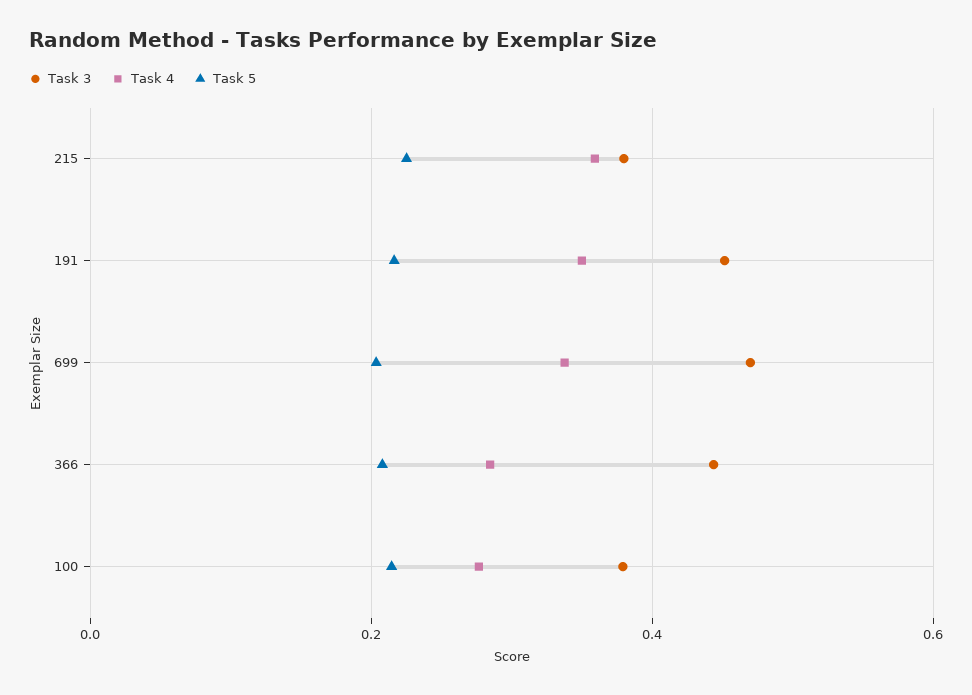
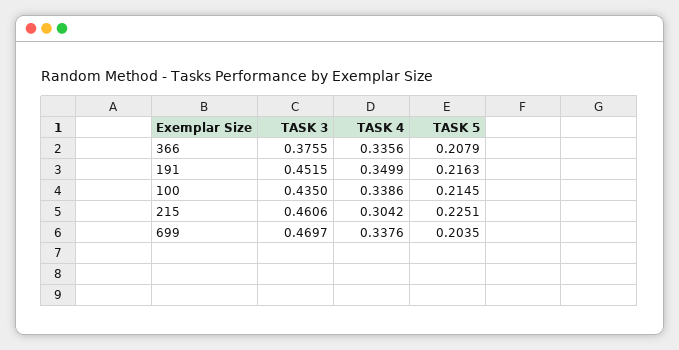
Task 3, 215: 0.38 -> 0.4606
Task 4, 215: 0.36 -> 0.3042
Task 3, 366: 0.44 -> 0.3755
Task 4, 366: 0.28 -> 0.3356
Task 3, 100: 0.38 -> 0.435
Task 4, 100: 0.28 -> 0.3386

